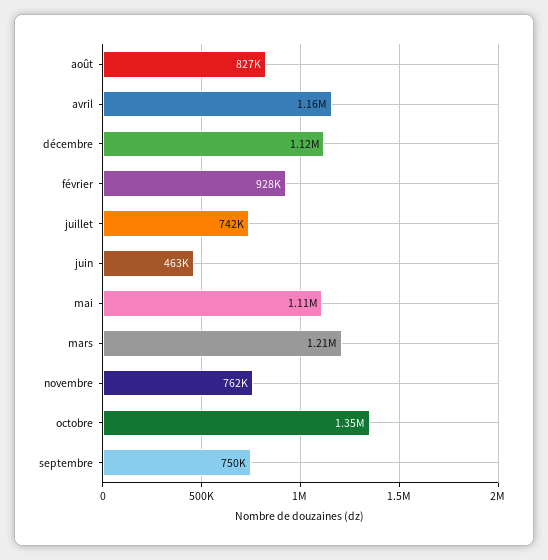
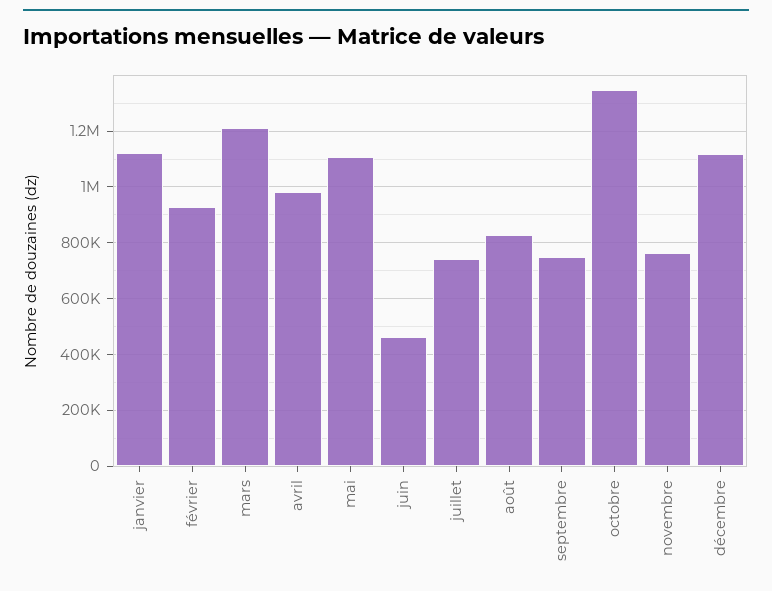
avril: 1160000 -> 975000
janvier: none -> 1125000

